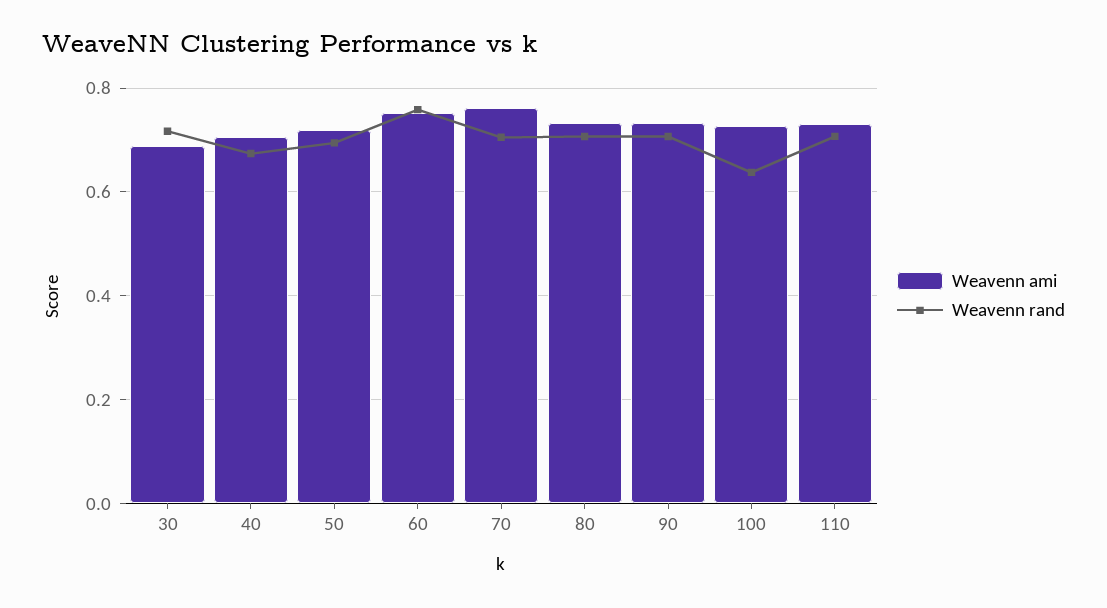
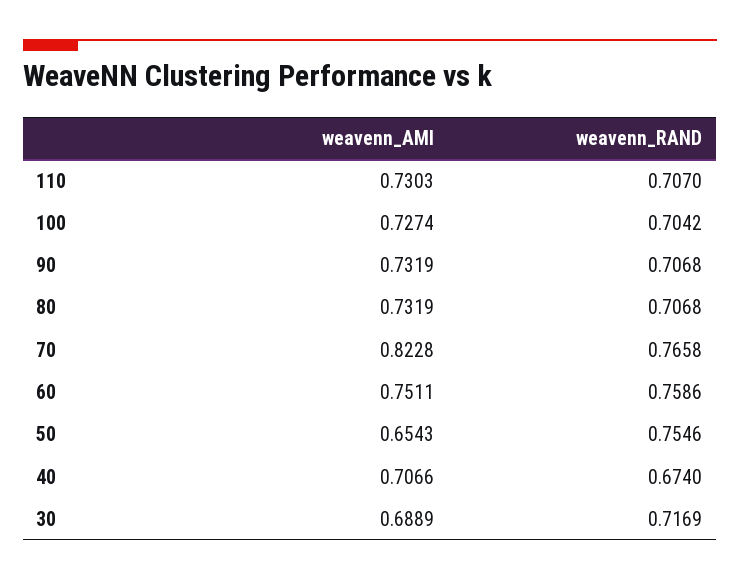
Weavenn ami, 50: 0.72 -> 0.6543
Weavenn rand, 50: 0.7 -> 0.7546
Weavenn ami, 70: 0.76 -> 0.8228
Weavenn rand, 70: 0.7 -> 0.7658
Weavenn rand, 100: 0.64 -> 0.7042

